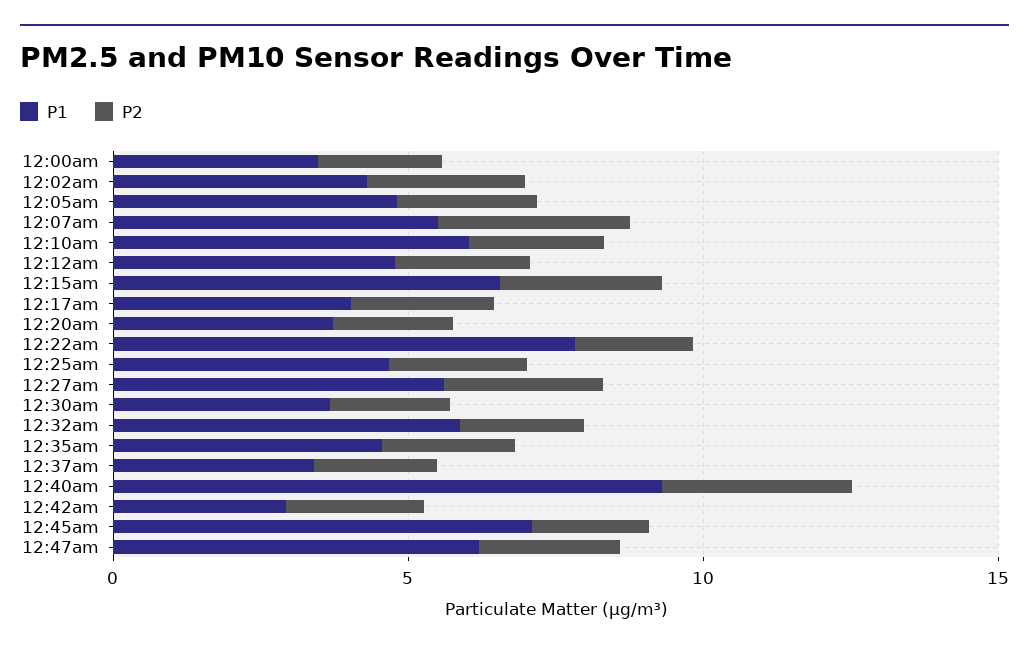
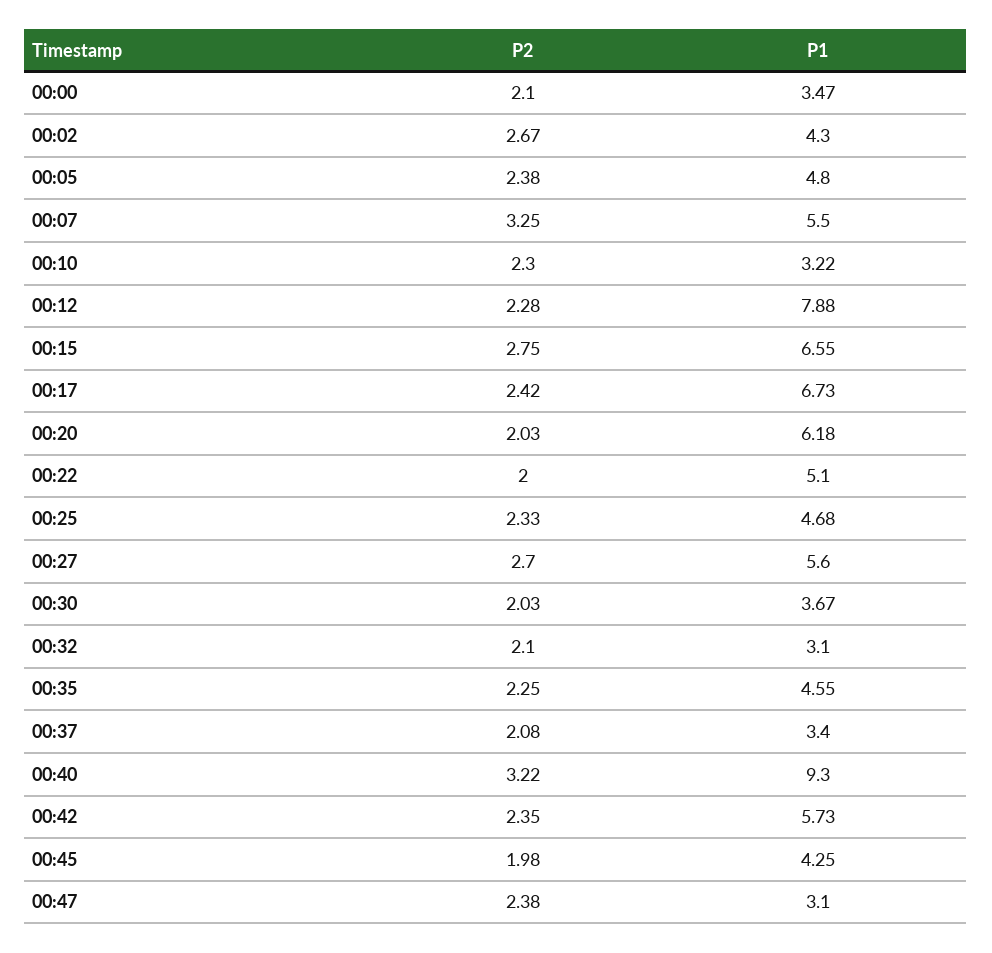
P1, 12:10am: 6 -> 3.22
P1, 12:12am: 5 -> 7.88
P1, 12:17am: 4 -> 6.73
P1, 12:20am: 4 -> 6.18
P1, 12:22am: 8 -> 5.1
P1, 12:32am: 6 -> 3.1
P1, 12:42am: 3 -> 5.73
P1, 12:45am: 7 -> 4.25
P1, 12:47am: 6 -> 3.1

